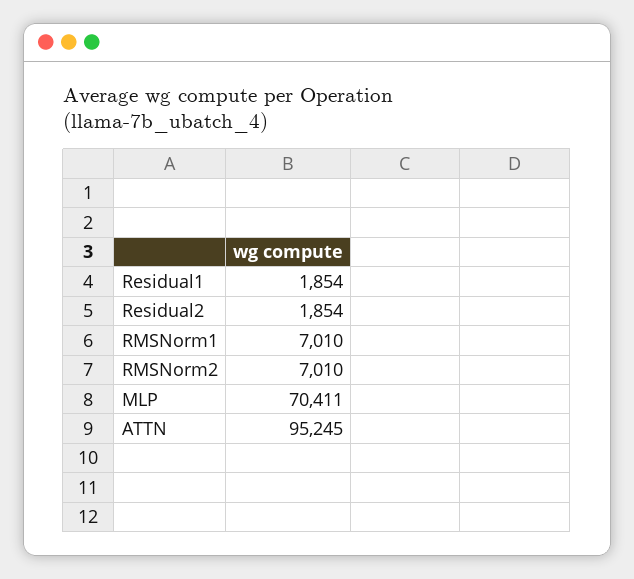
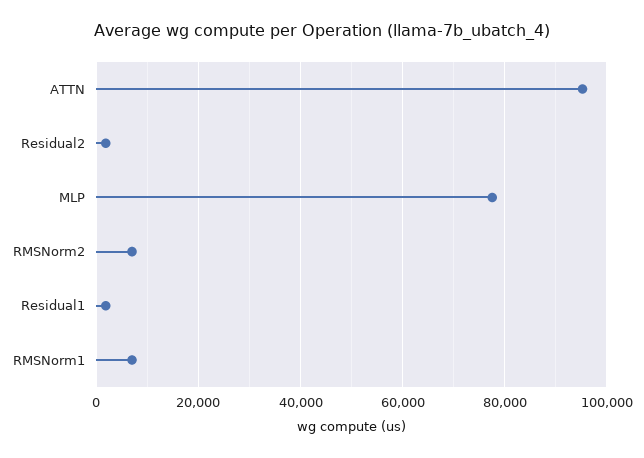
MLP: 70411 -> 78000

